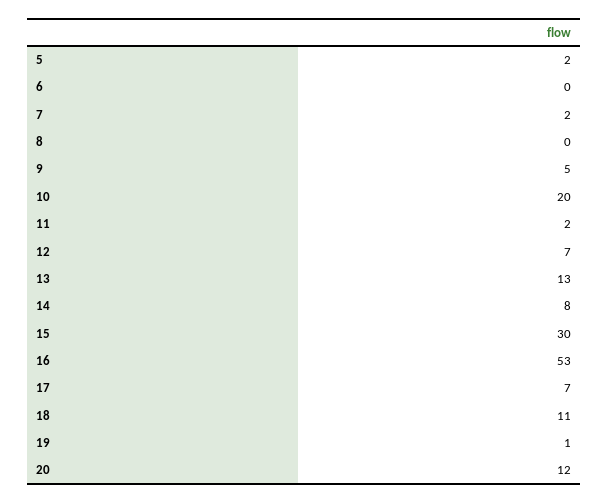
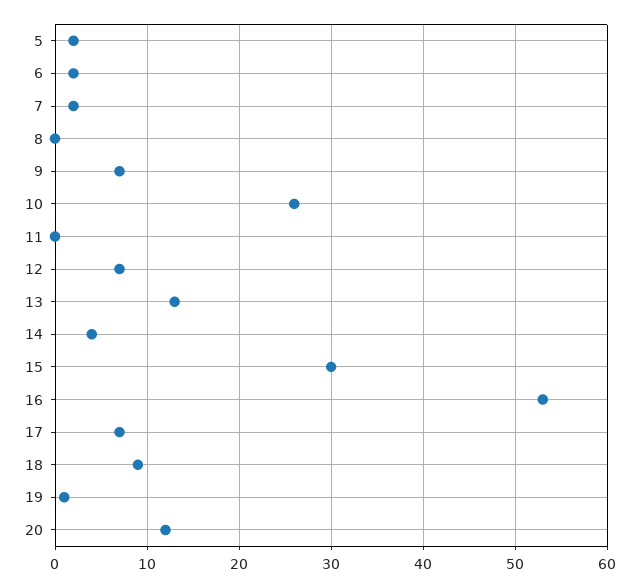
6: 0 -> 2
9: 5 -> 7
10: 20 -> 26
11: 2 -> 0
14: 8 -> 4
18: 11 -> 9

